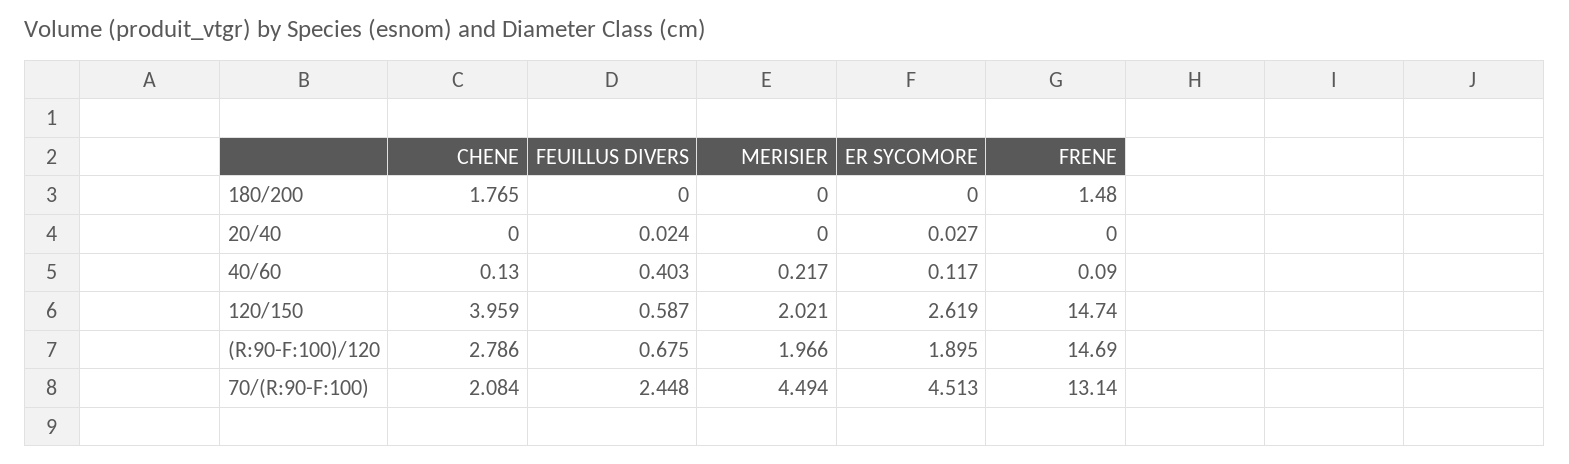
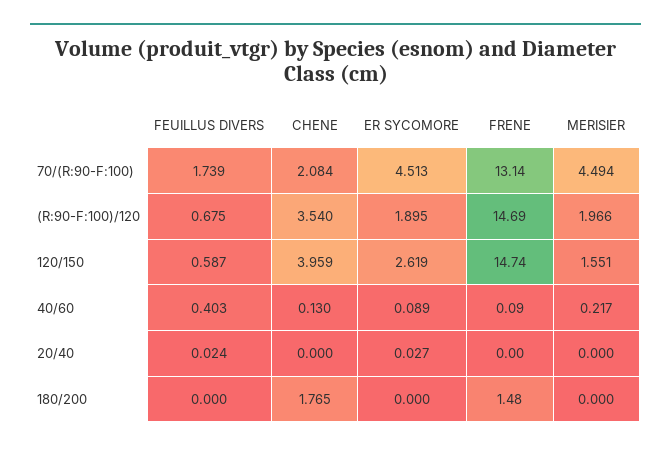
ER SYCOMORE, 40/60: 0.117 -> 0.089
MERISIER, 120/150: 2.021 -> 1.551
CHENE, (R:90-F:100)/120: 2.786 -> 3.54
FEUILLUS DIVERS, 70/(R:90-F:100): 2.448 -> 1.739

